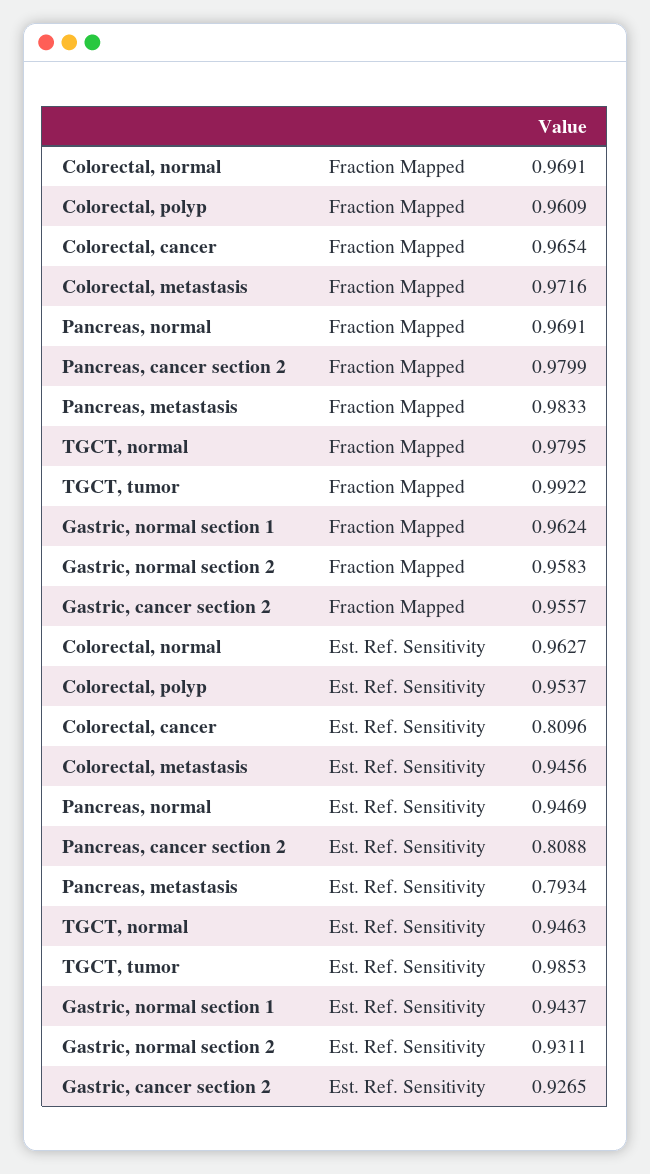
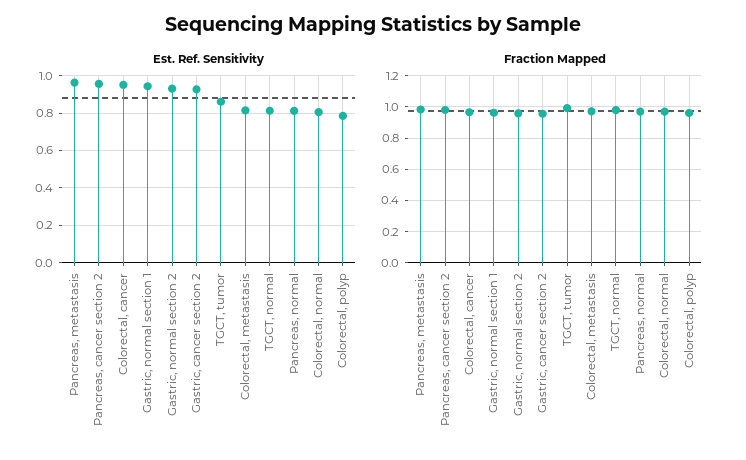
Est. Ref. Sensitivity, Colorectal, normal: 0.9627 -> 0.8
Est. Ref. Sensitivity, Colorectal, polyp: 0.9537 -> 0.8
Est. Ref. Sensitivity, Colorectal, cancer: 0.8096 -> 0.95
Est. Ref. Sensitivity, Colorectal, metastasis: 0.9456 -> 0.8
Est. Ref. Sensitivity, Pancreas, normal: 0.9469 -> 0.8
Est. Ref. Sensitivity, Pancreas, cancer section 2: 0.8088 -> 0.95
Est. Ref. Sensitivity, Pancreas, metastasis: 0.7934 -> 0.95
Est. Ref. Sensitivity, TGCT, normal: 0.9463 -> 0.8
Est. Ref. Sensitivity, TGCT, tumor: 0.9853 -> 0.85

